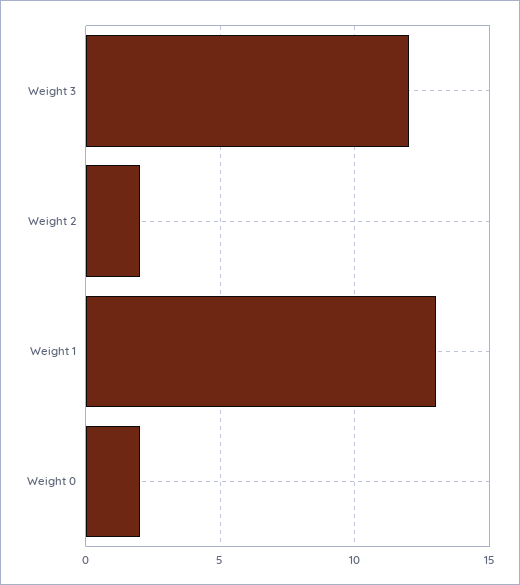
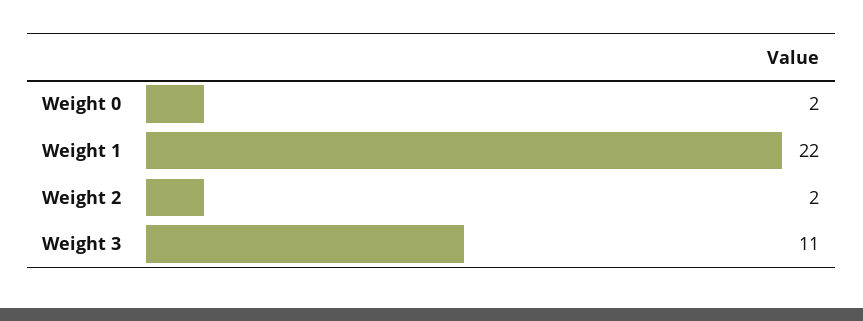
Weight 3: 12 -> 11
Weight 1: 13 -> 22

